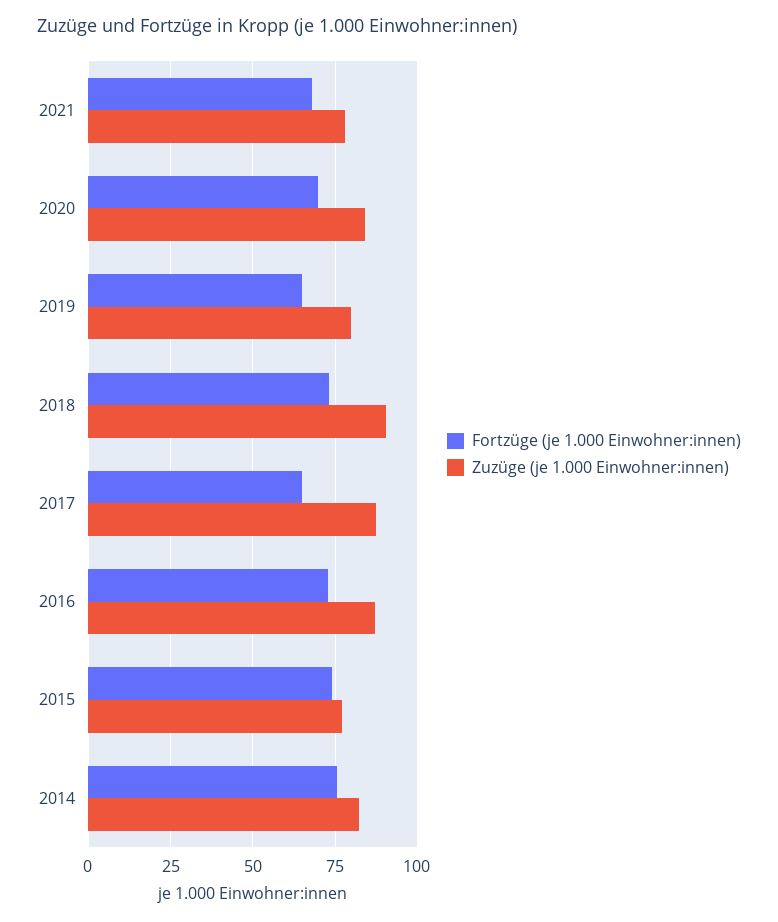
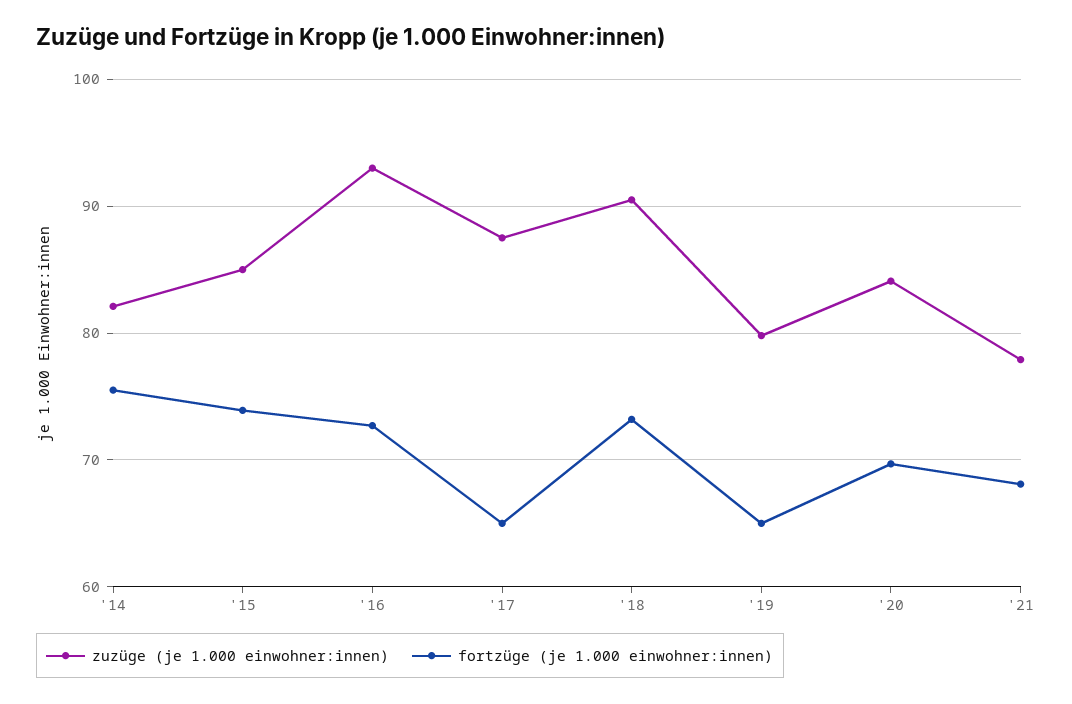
Zuzüge (je 1.000 Einwohner:innen), 2016: 87.5 -> 93
Zuzüge (je 1.000 Einwohner:innen), 2015: 77.5 -> 85

